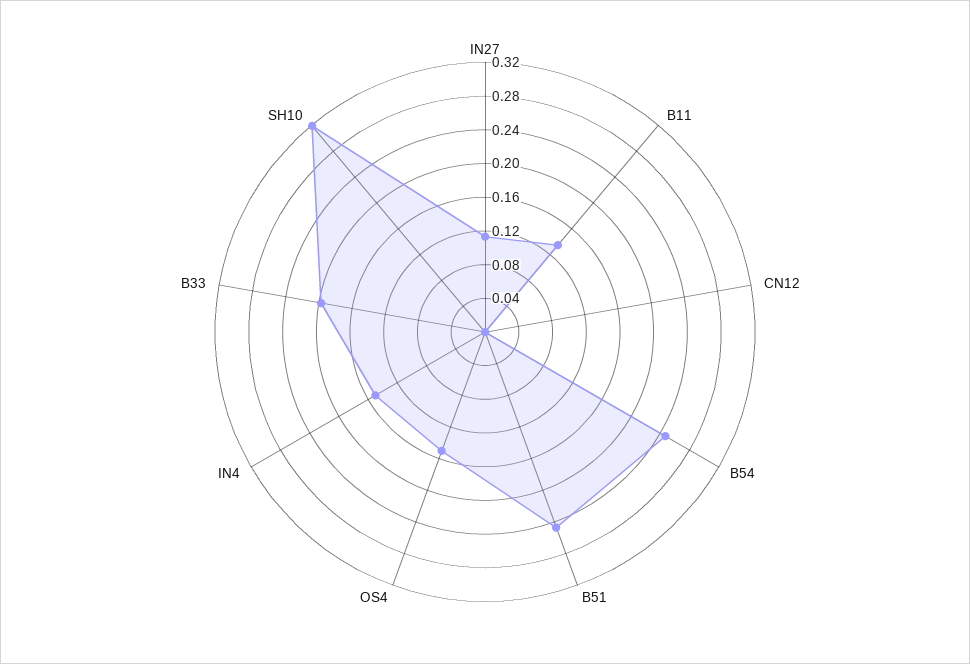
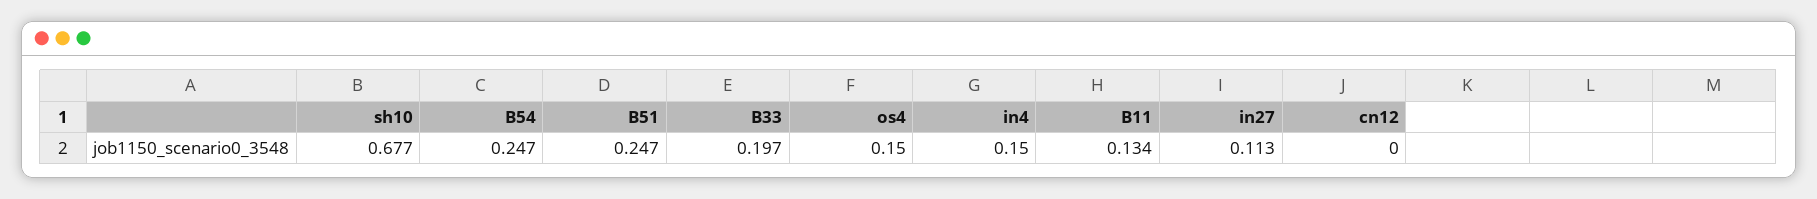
SH10: 0.32 -> 0.677

